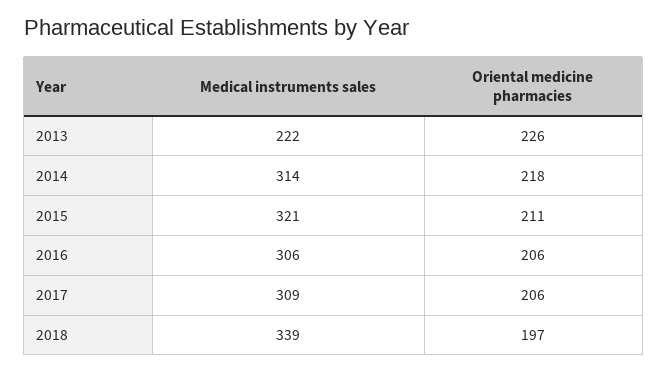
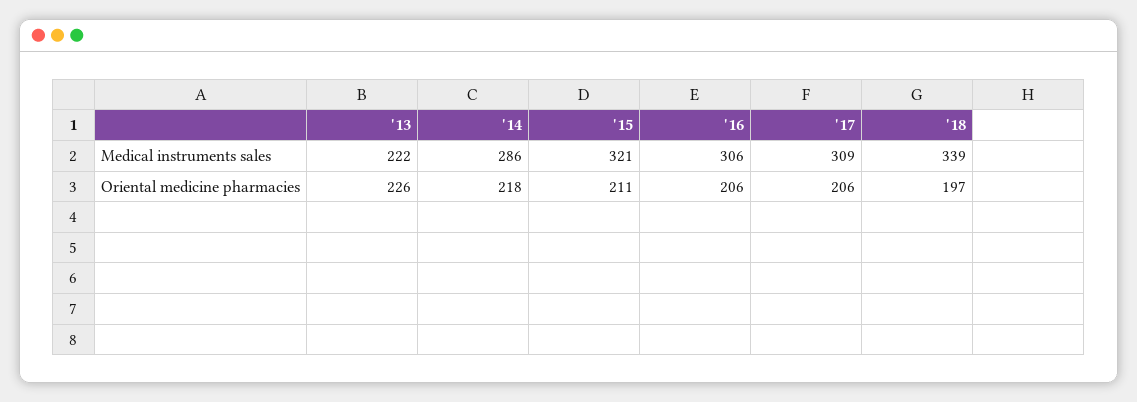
Medical instruments sales, 2014: 314 -> 286

